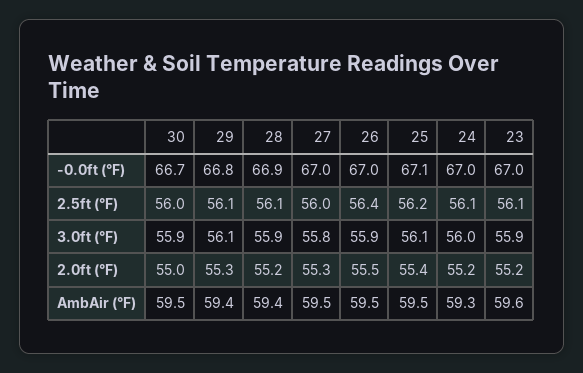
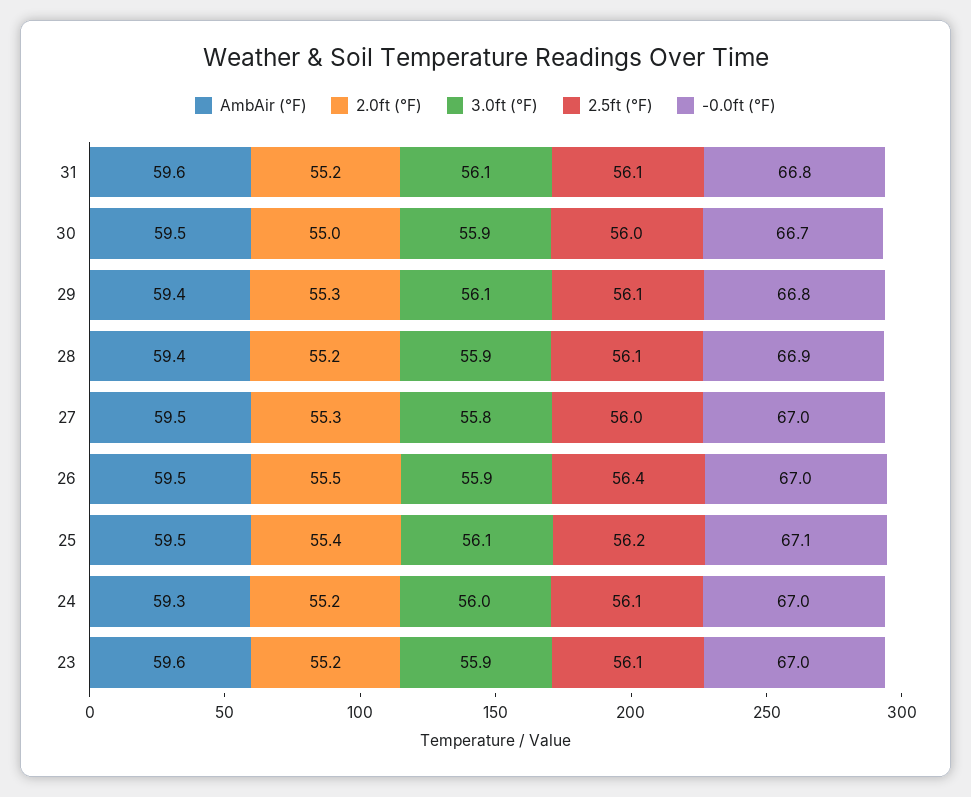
AmbAir (°F), 31: none -> 59.6
2.0ft (°F), 31: none -> 55.2
3.0ft (°F), 31: none -> 56.1
2.5ft (°F), 31: none -> 56.1
-0.0ft (°F), 31: none -> 66.8

